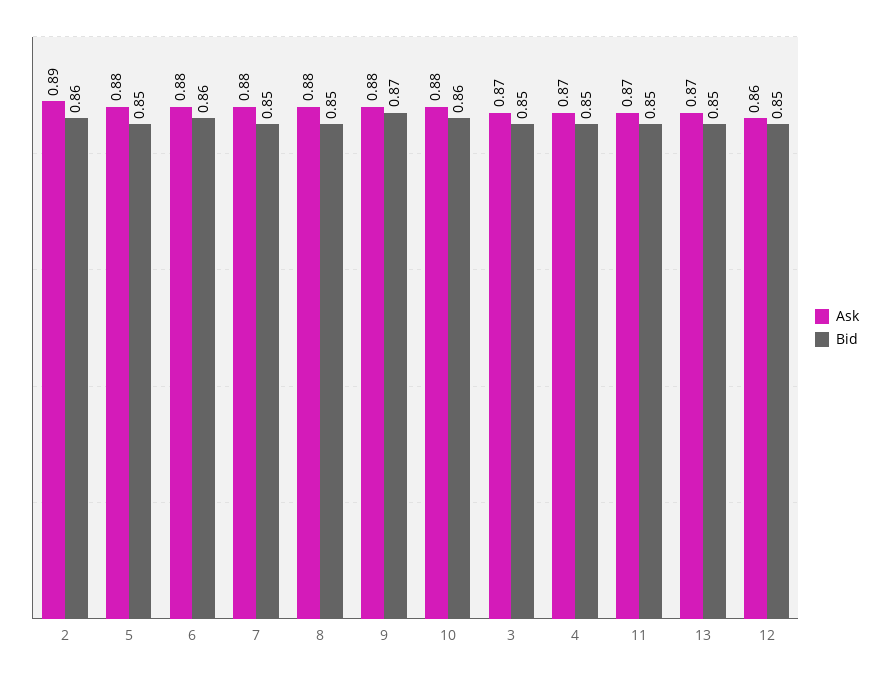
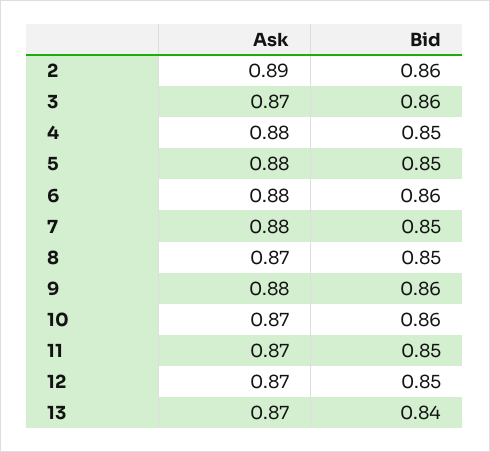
Ask, 8: 0.88 -> 0.87
Bid, 9: 0.87 -> 0.86
Ask, 10: 0.88 -> 0.87
Bid, 3: 0.85 -> 0.86
Ask, 4: 0.87 -> 0.88
Bid, 13: 0.85 -> 0.84
Ask, 12: 0.86 -> 0.87

